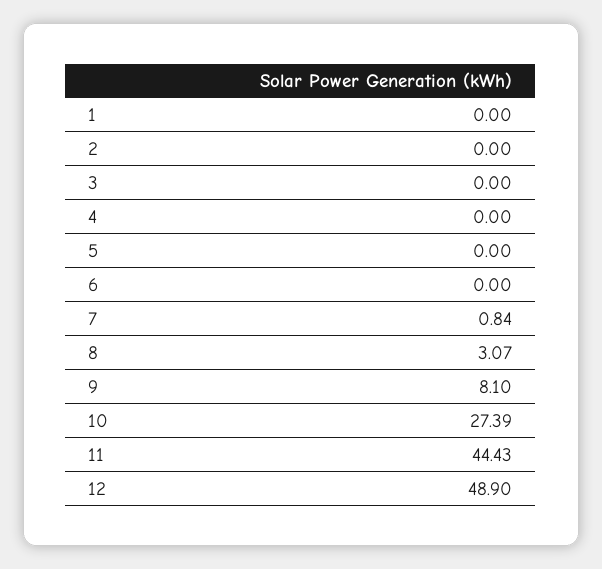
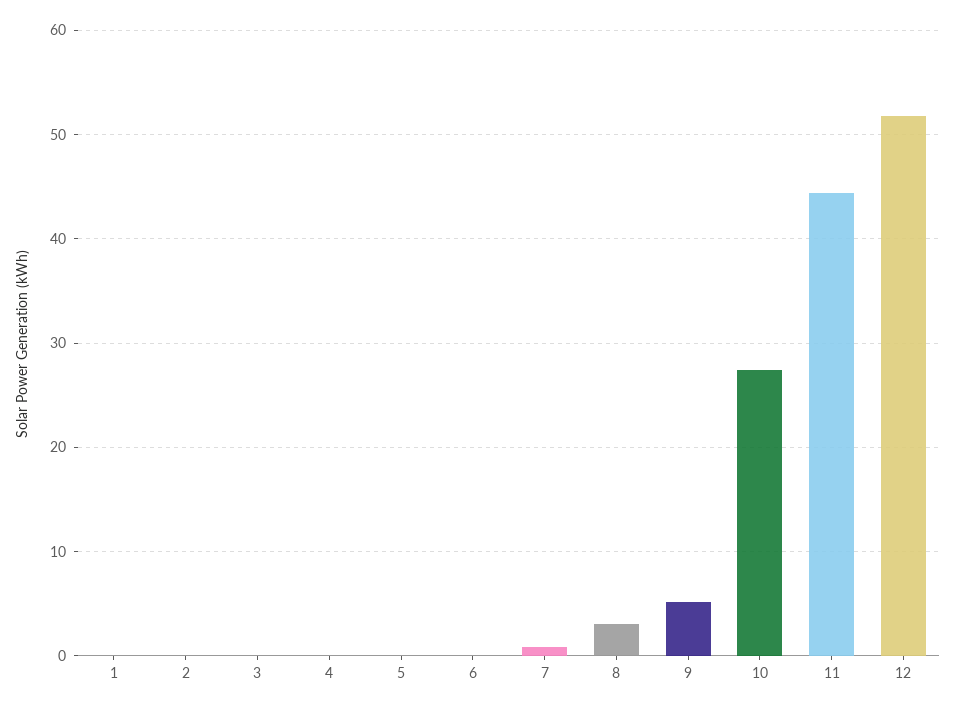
9: 8.1 -> 5
12: 48.9 -> 52

